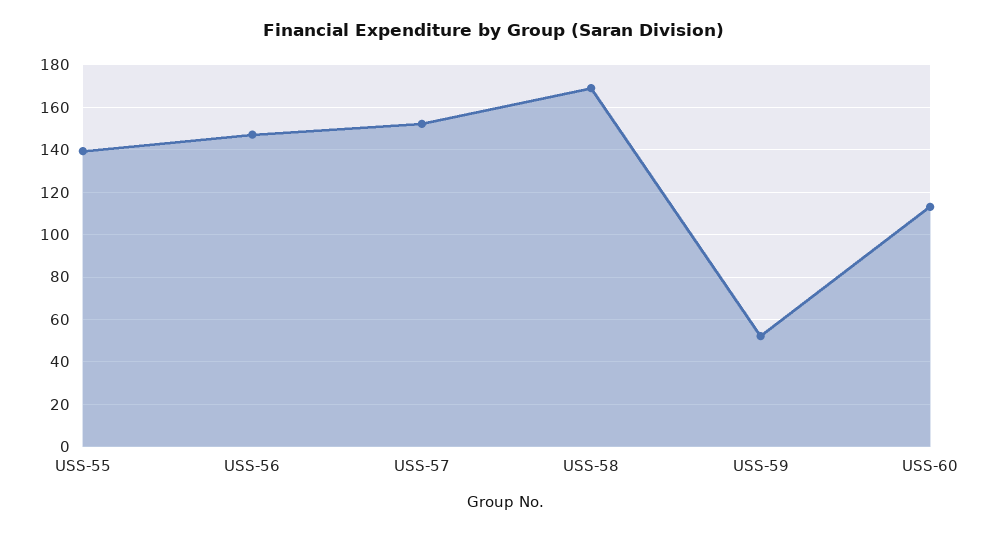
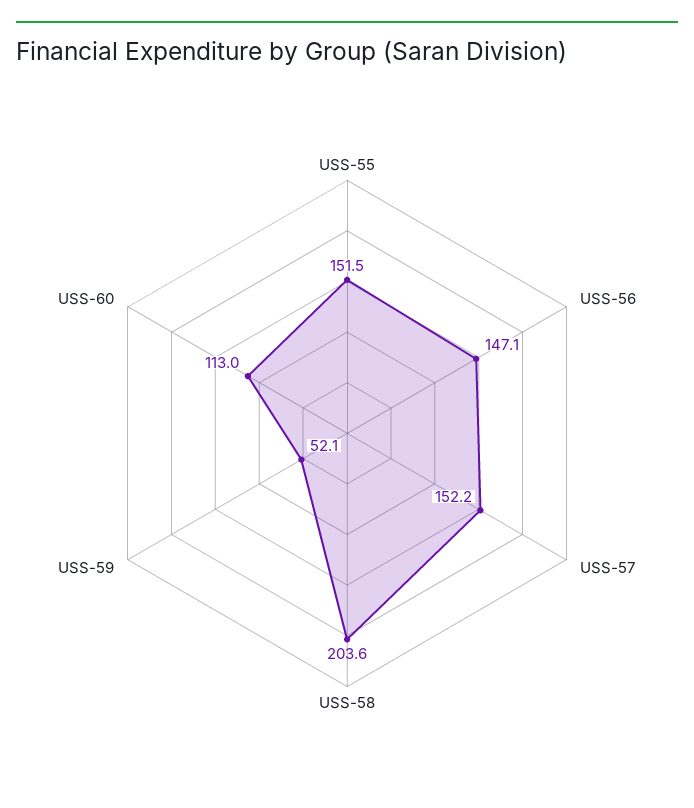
USS-55: 140 -> 151.5
USS-58: 170 -> 203.6

